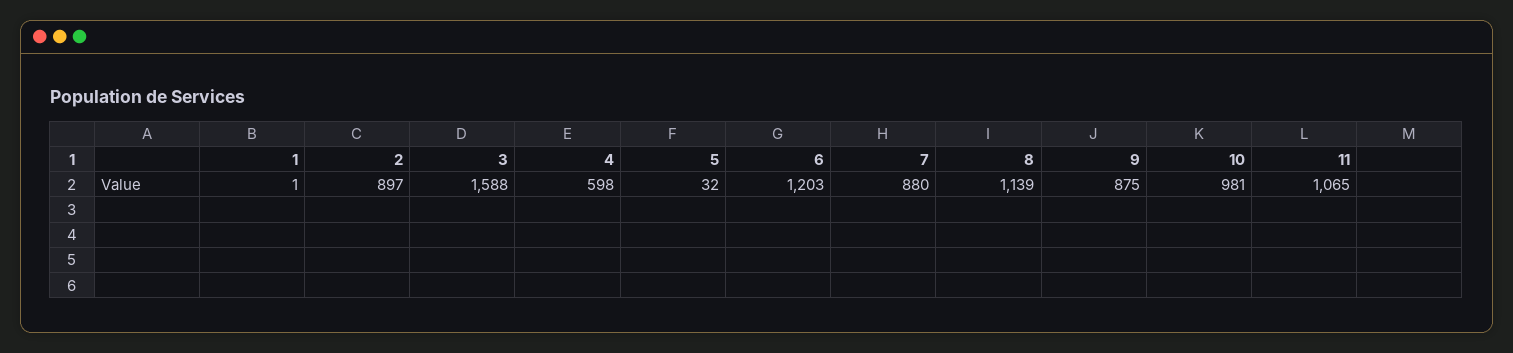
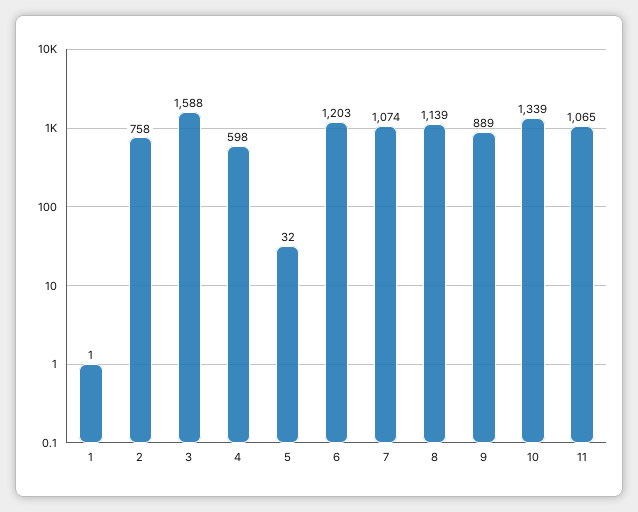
2: 897 -> 758
7: 880 -> 1074
9: 875 -> 889
10: 981 -> 1339

